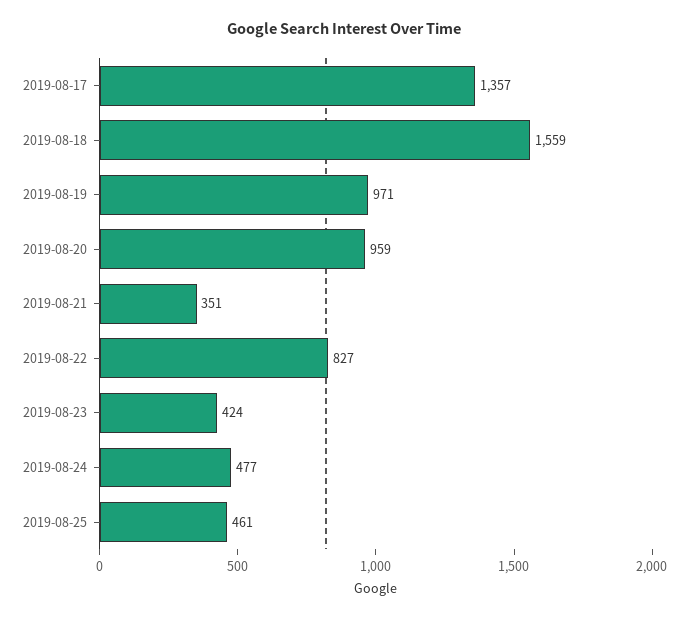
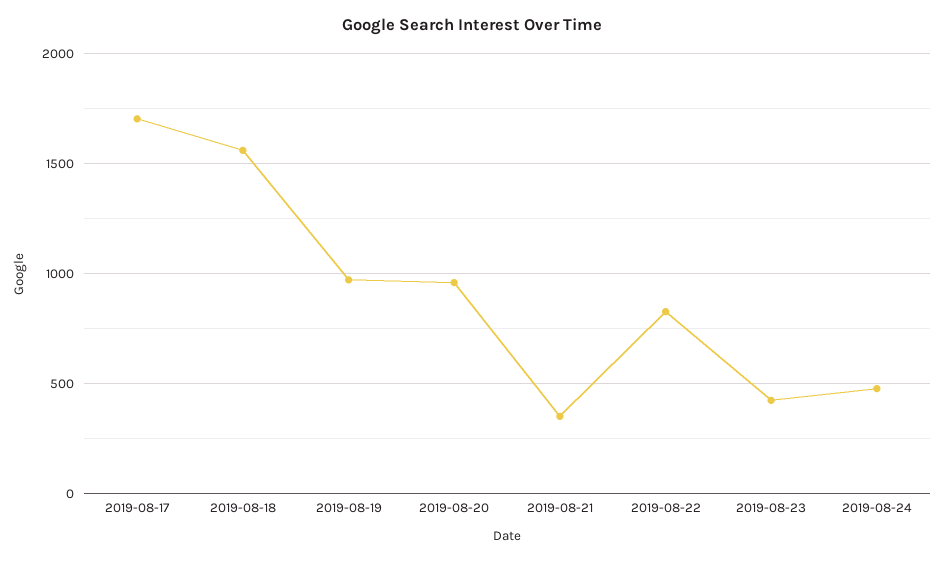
2019-08-17: 1357 -> 1700
2019-08-25: 461 -> none

